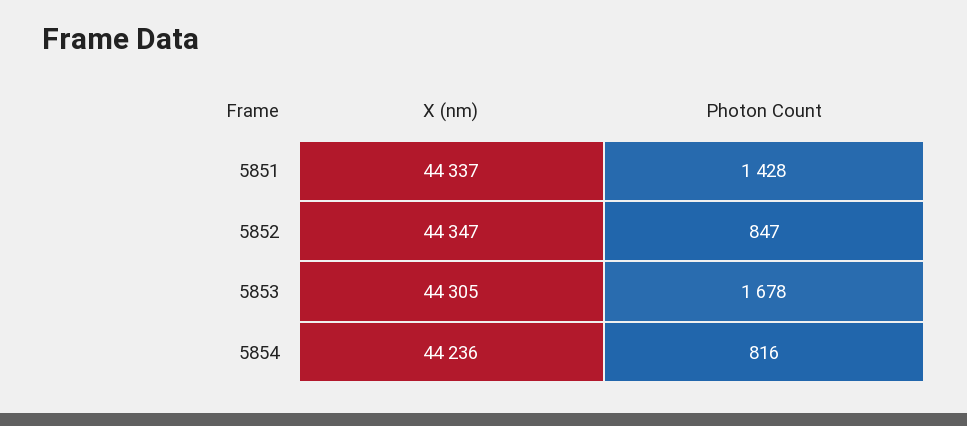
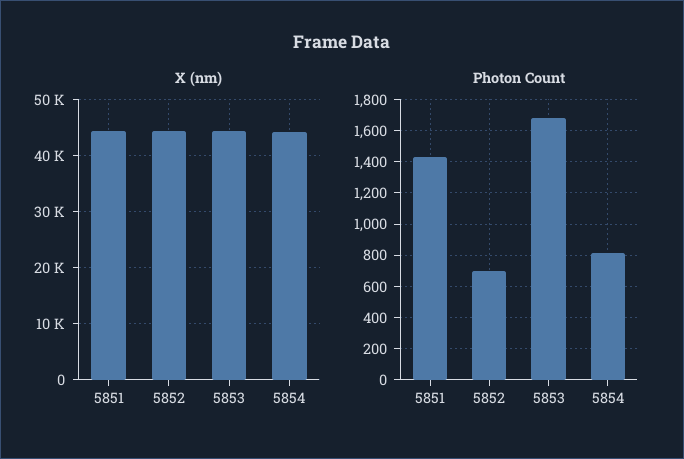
Photon Count, 5852: 847 -> 700

